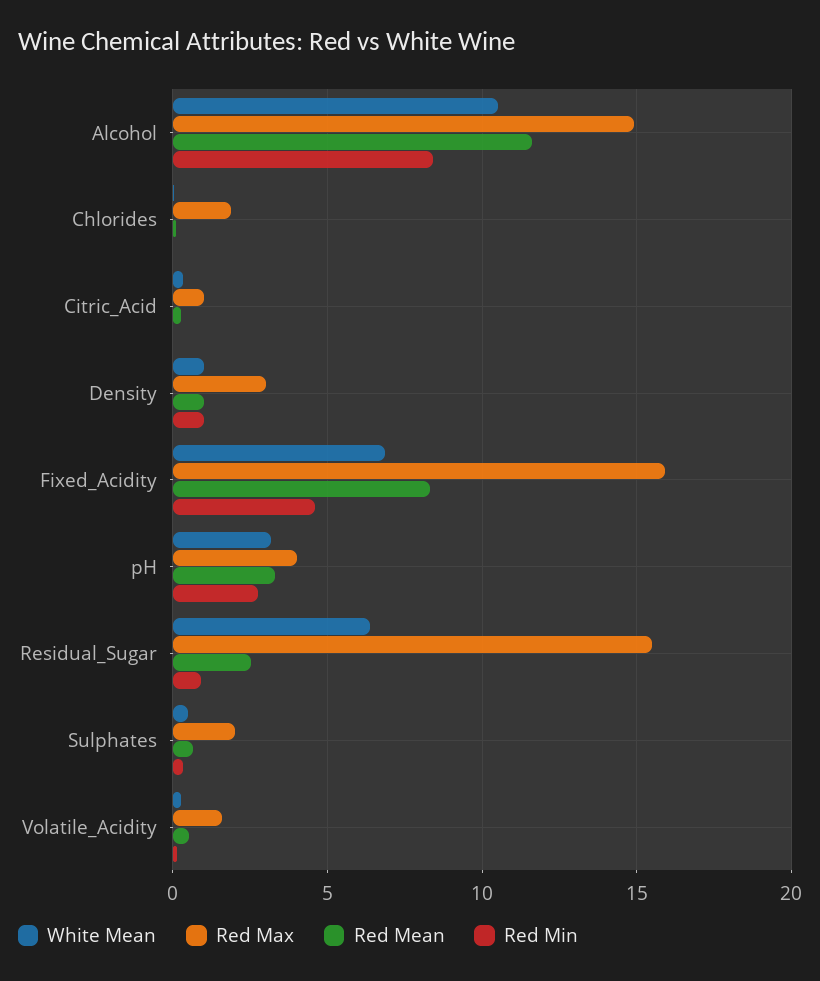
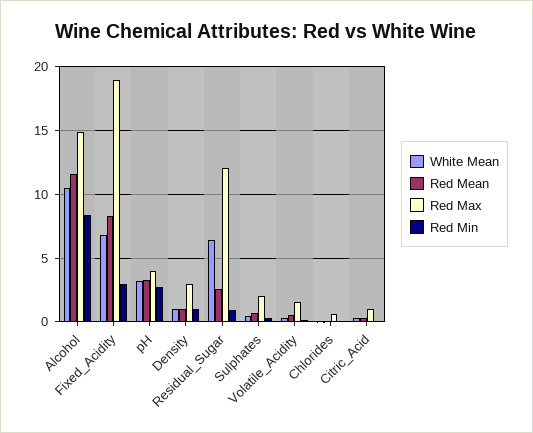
Red Max, Chlorides: 2 -> 0.5
Red Max, Fixed_Acidity: 16 -> 19
Red Min, Fixed_Acidity: 4.5 -> 3
Red Max, Residual_Sugar: 15.5 -> 12

